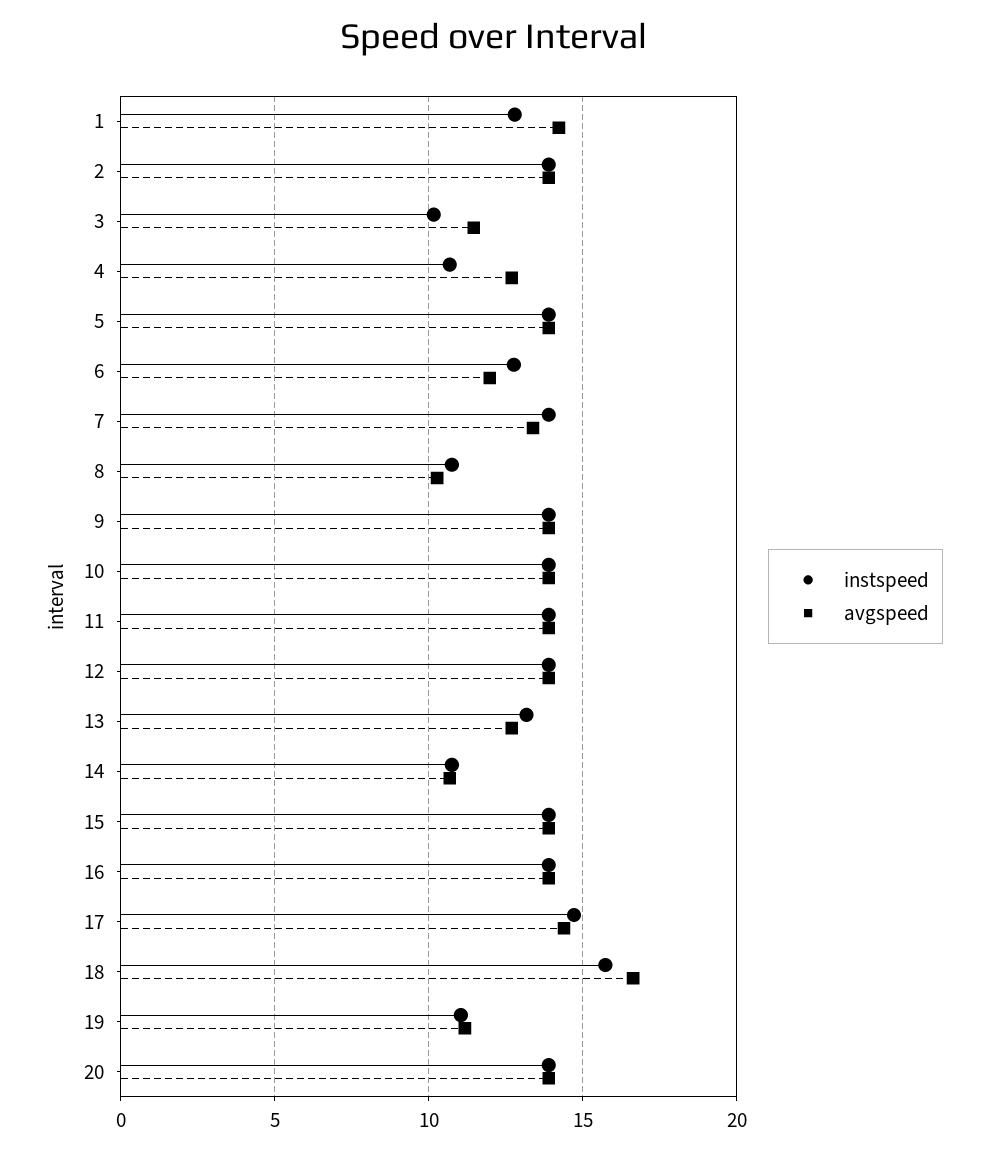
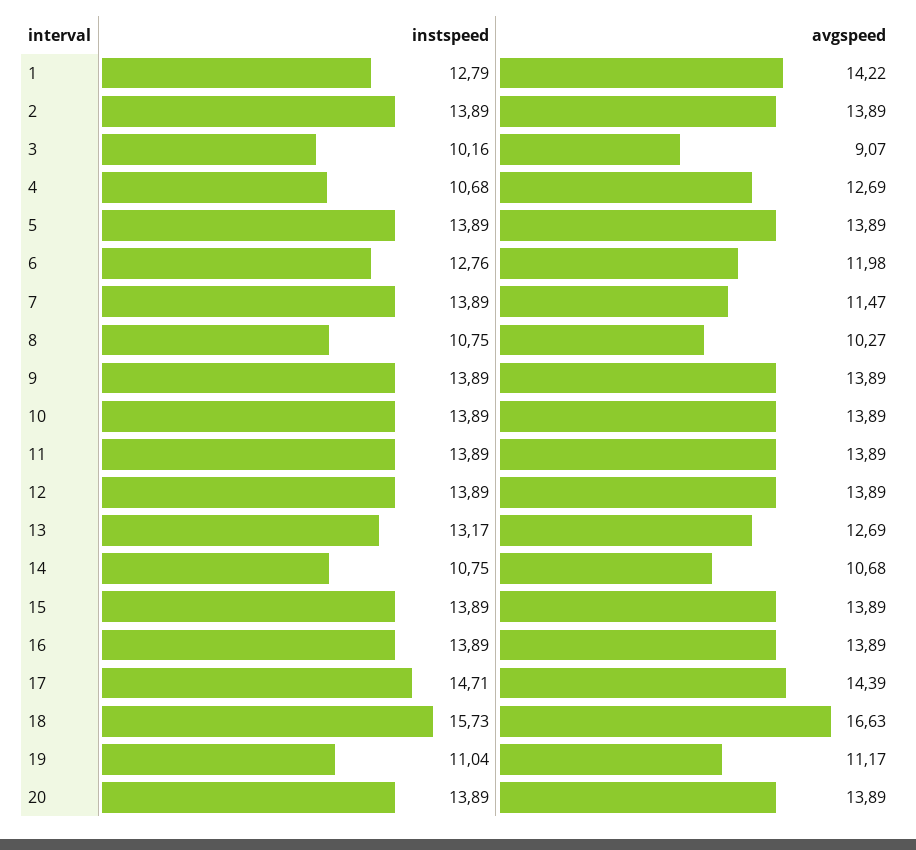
avgspeed, 3: 11.5 -> 9.07
avgspeed, 7: 13.5 -> 11.47

